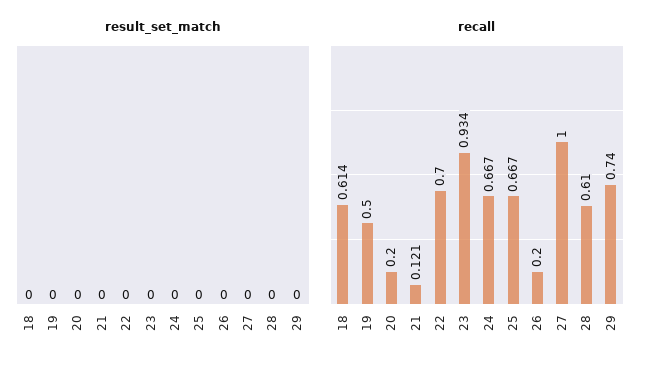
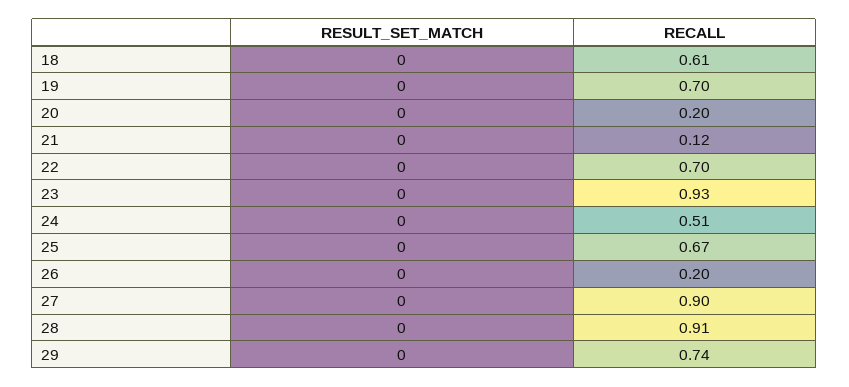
recall, 19: 0.5 -> 0.7
recall, 24: 0.667 -> 0.51
recall, 27: 1 -> 0.9
recall, 28: 0.61 -> 0.91

